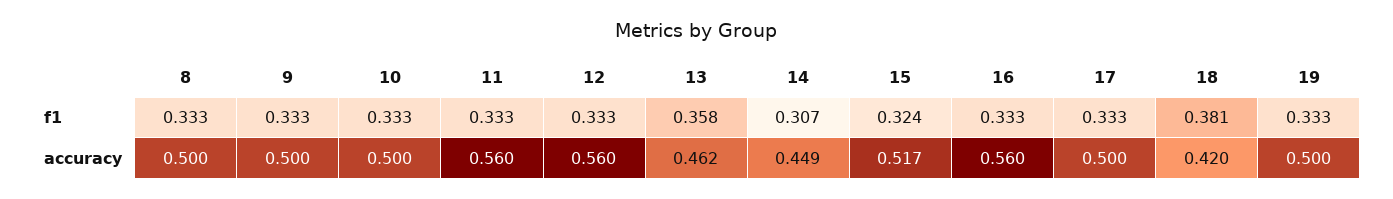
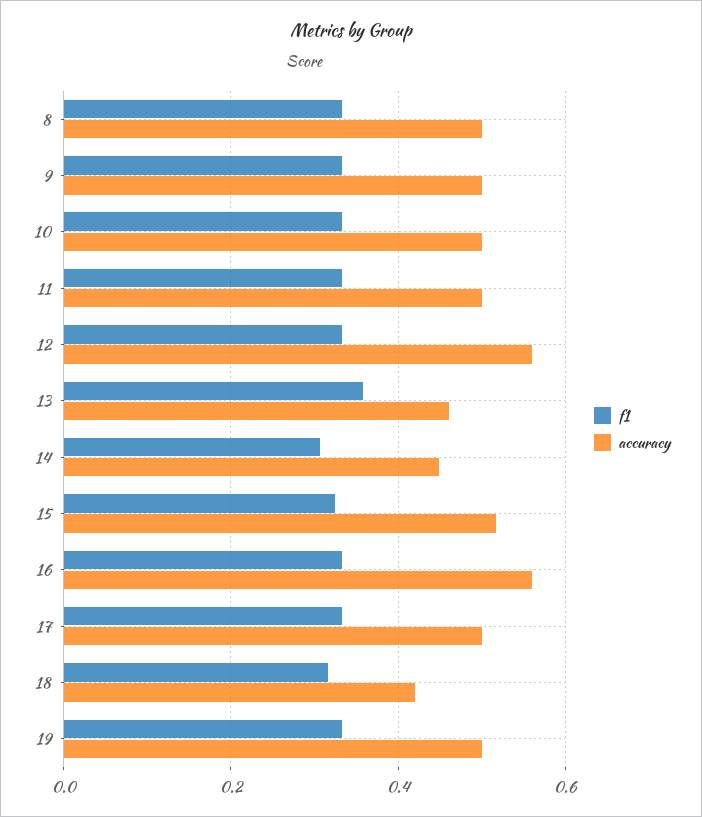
f1, 18: 0.381 -> 0.32
accuracy, 11: 0.56 -> 0.5

